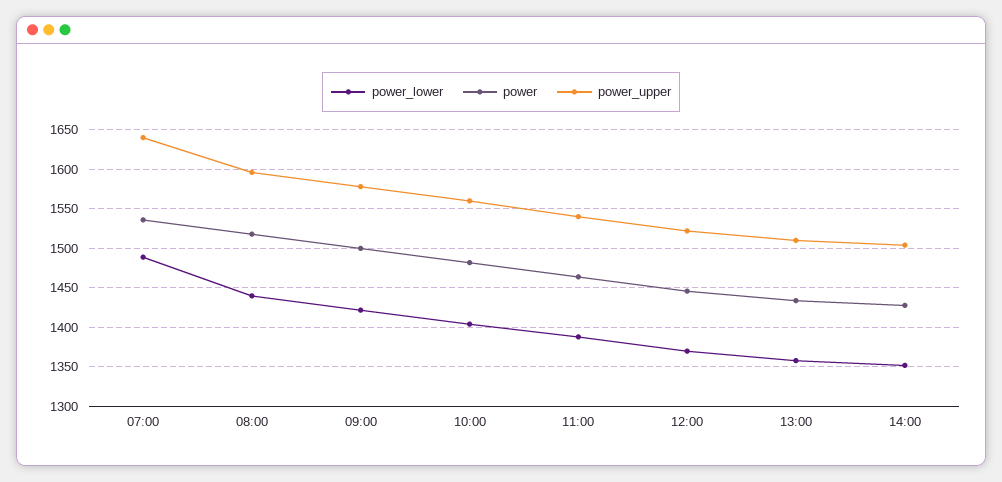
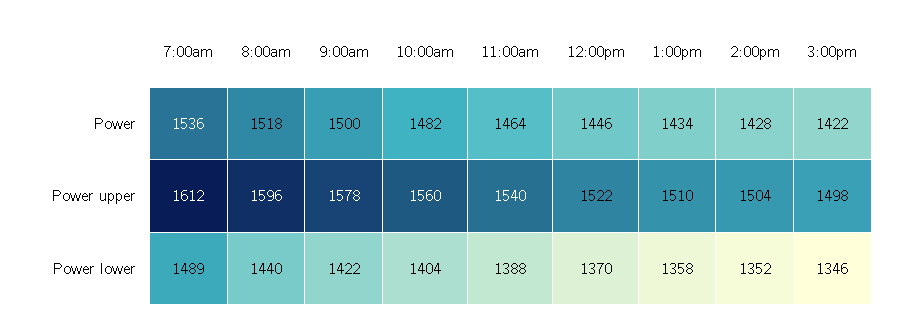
power_upper, 07:00: 1640 -> 1612
power, 3:00pm: none -> 1422
power_upper, 3:00pm: none -> 1498
power_lower, 3:00pm: none -> 1346

